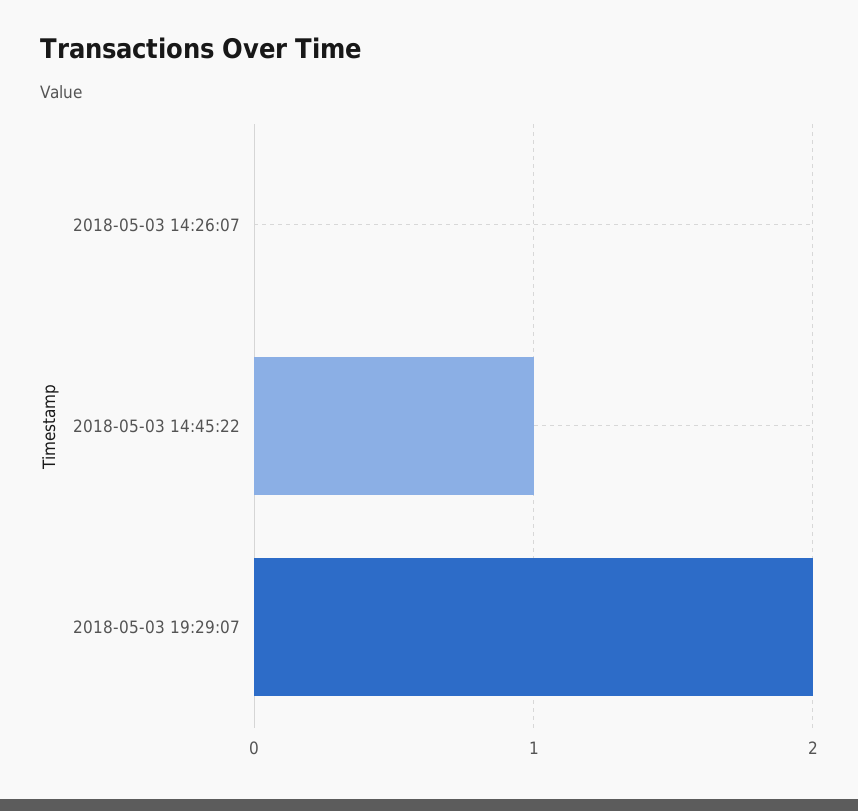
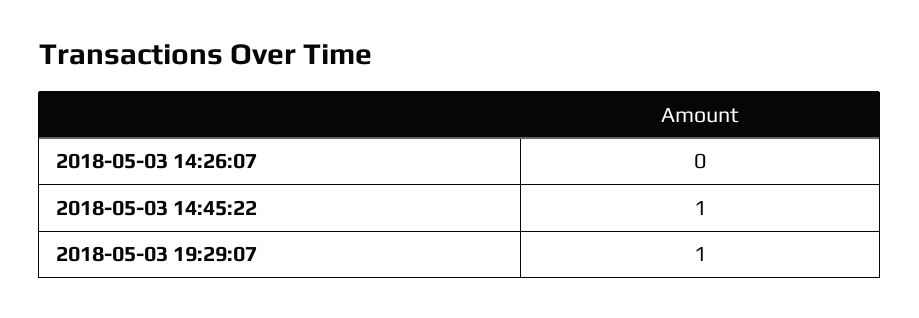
2018-05-03 19:29:07: 2 -> 1

